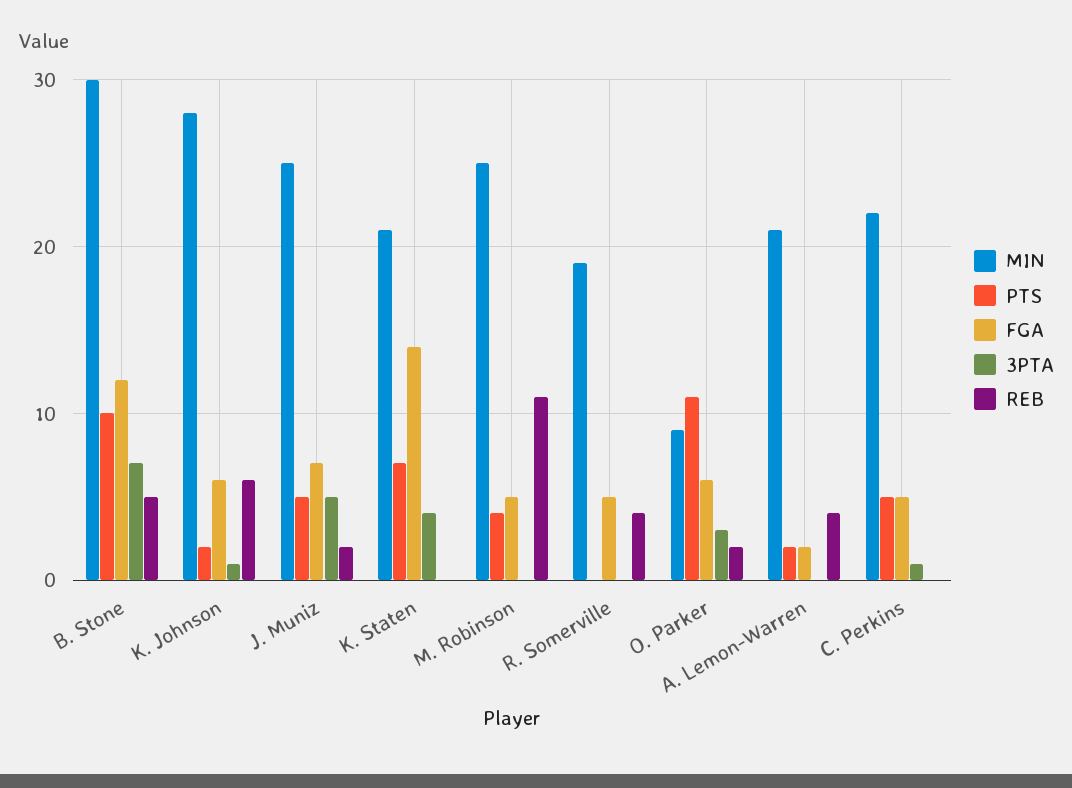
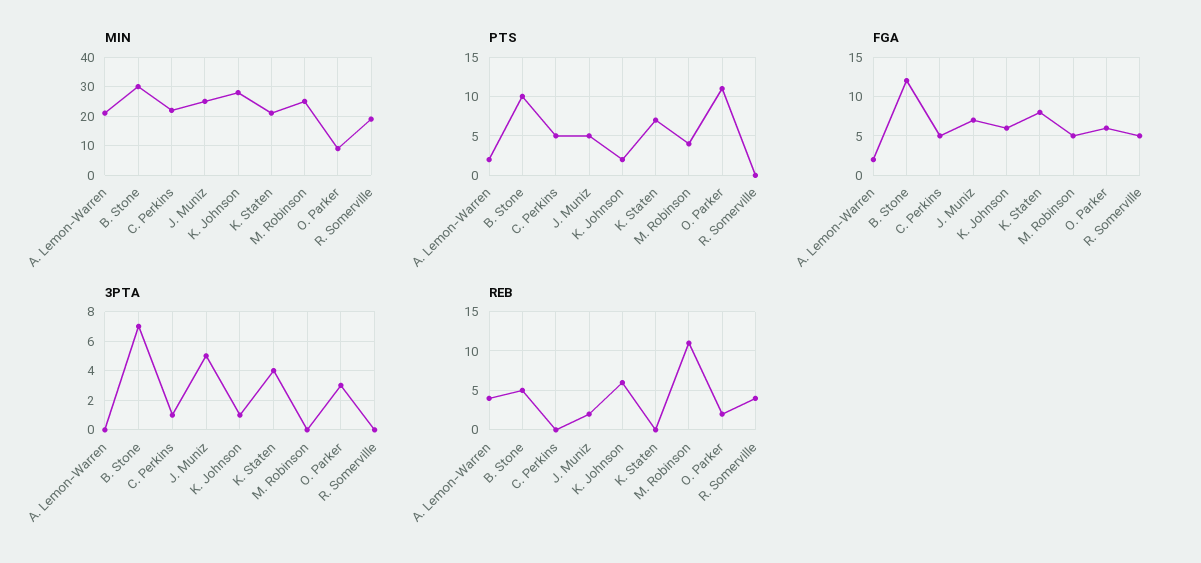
FGA, K. Staten: 14 -> 8

